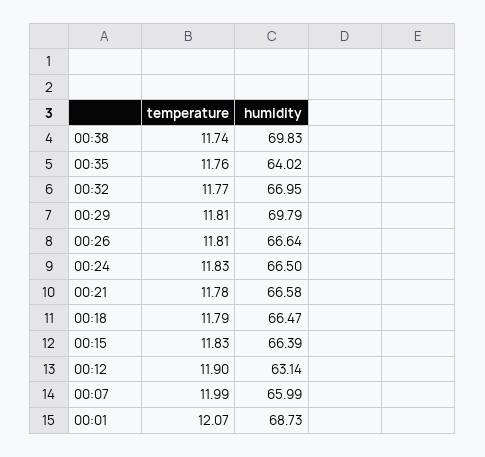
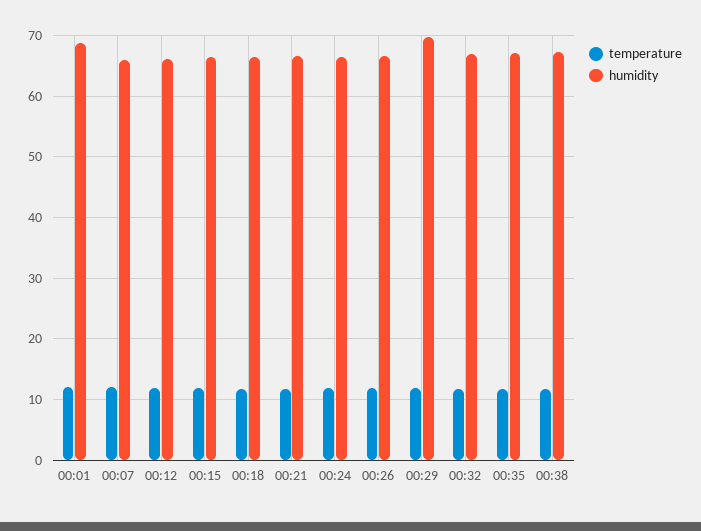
humidity, 00:38: 69.83 -> 67
humidity, 00:35: 64.02 -> 67
humidity, 00:12: 63.14 -> 66

